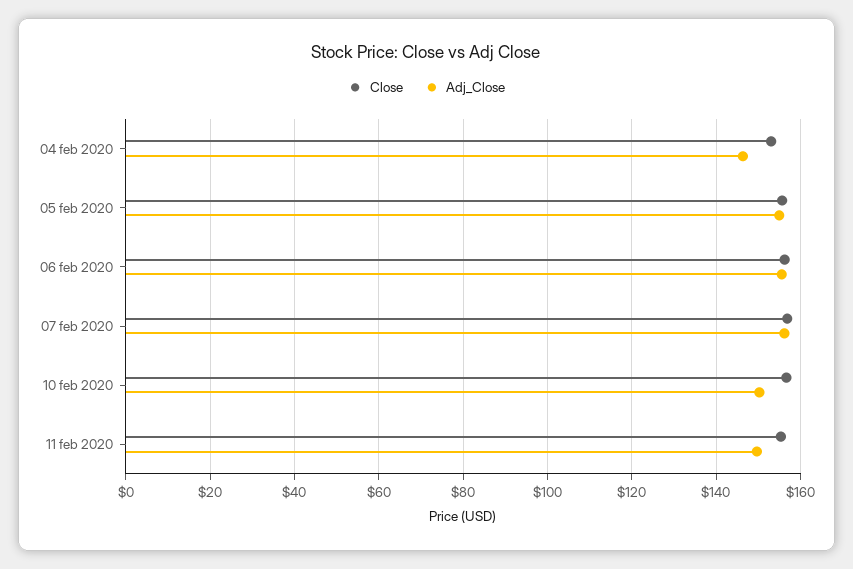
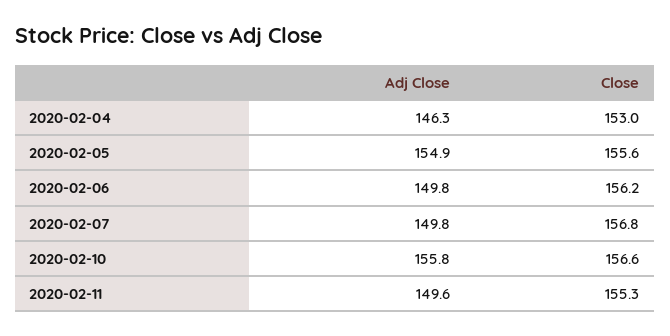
Adj_Close, 06 feb 2020: 156 -> 149.8
Adj_Close, 07 feb 2020: 156 -> 149.8
Adj_Close, 10 feb 2020: 150 -> 155.8

